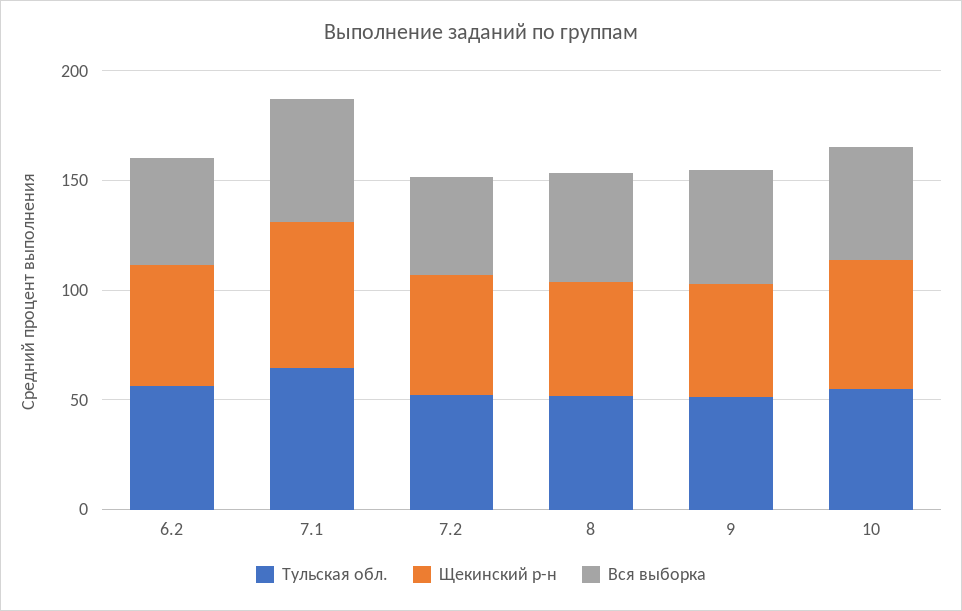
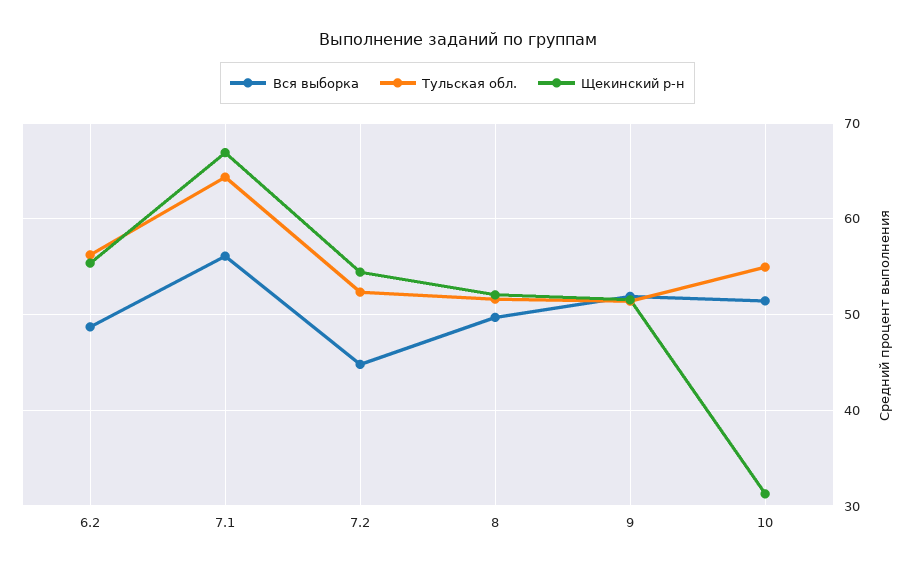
Щекинский р-н, 10: 60 -> 31

